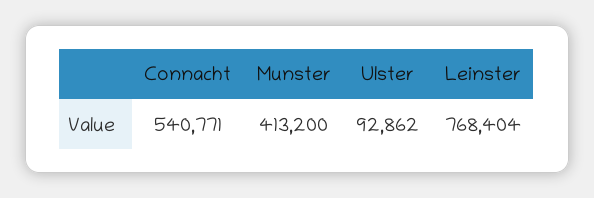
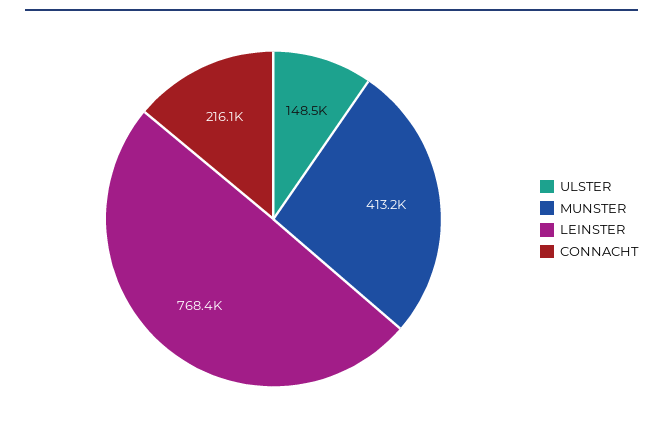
Connacht: 540771 -> 216100
Ulster: 92862 -> 148500

